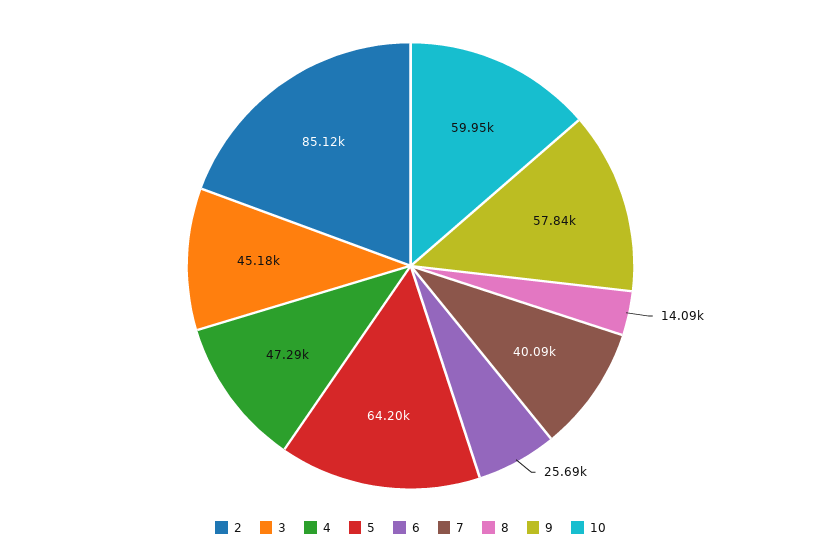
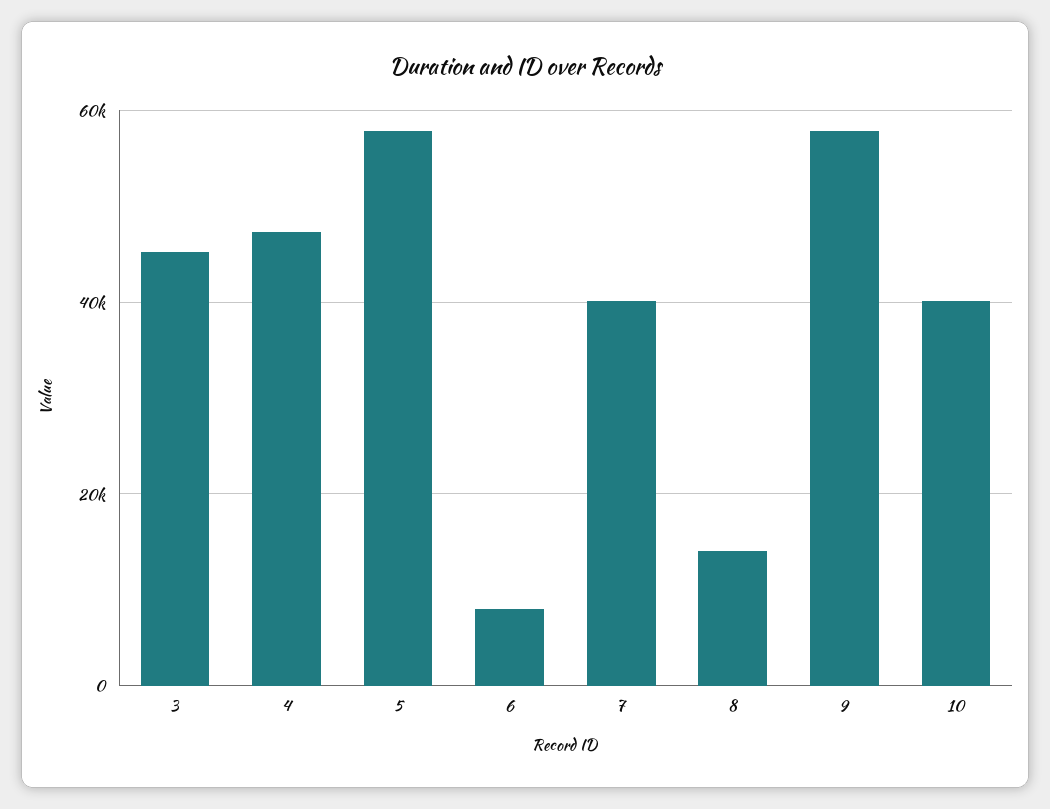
2: 85120 -> none
5: 64200 -> 58000
6: 25690 -> 8000
10: 59950 -> 40000

